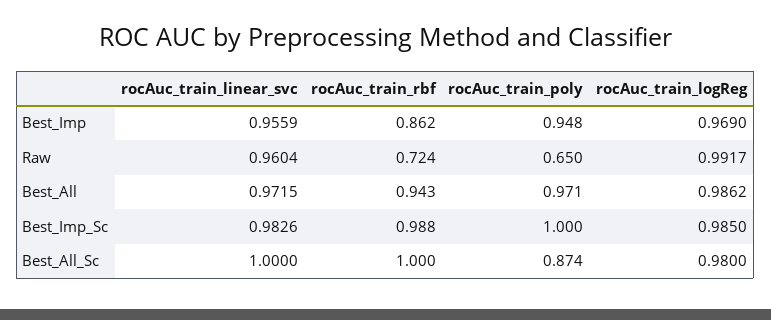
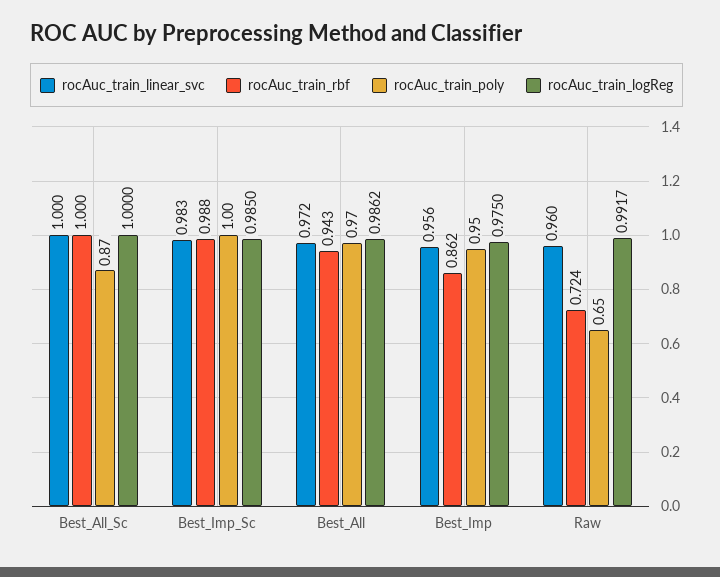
rocAuc_train_logReg, Best_Imp: 0.969 -> 0.975
rocAuc_train_logReg, Best_All_Sc: 0.98 -> 1

